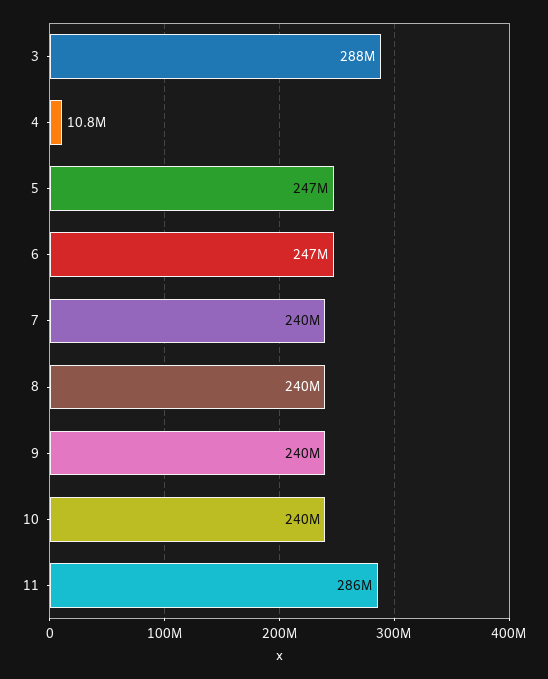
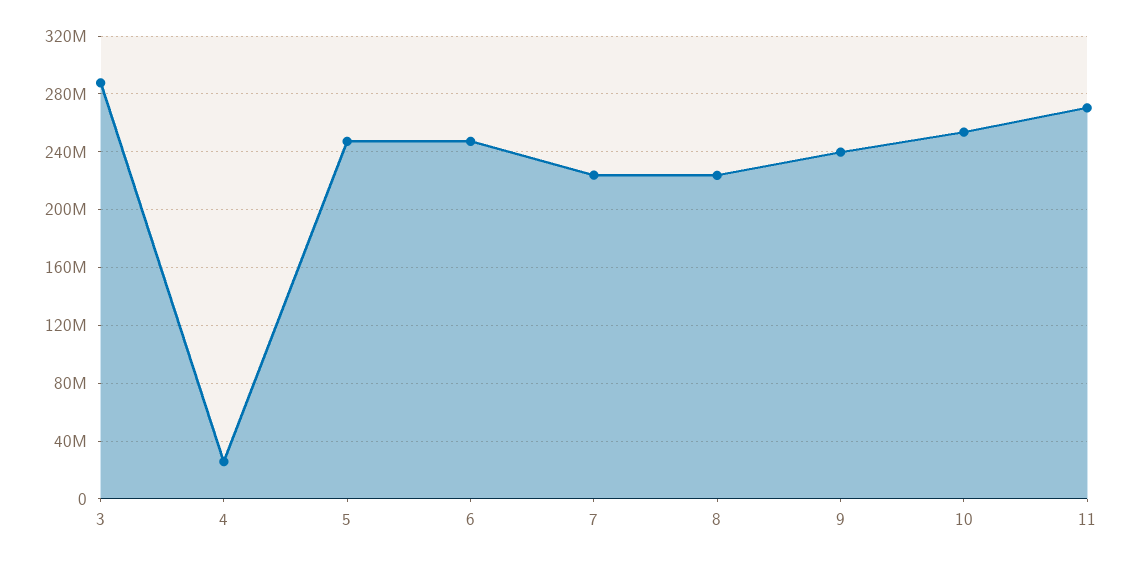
4: 10800000 -> 25000000
7: 240000000 -> 225000000
8: 240000000 -> 225000000
10: 240000000 -> 255000000
11: 286000000 -> 270000000

